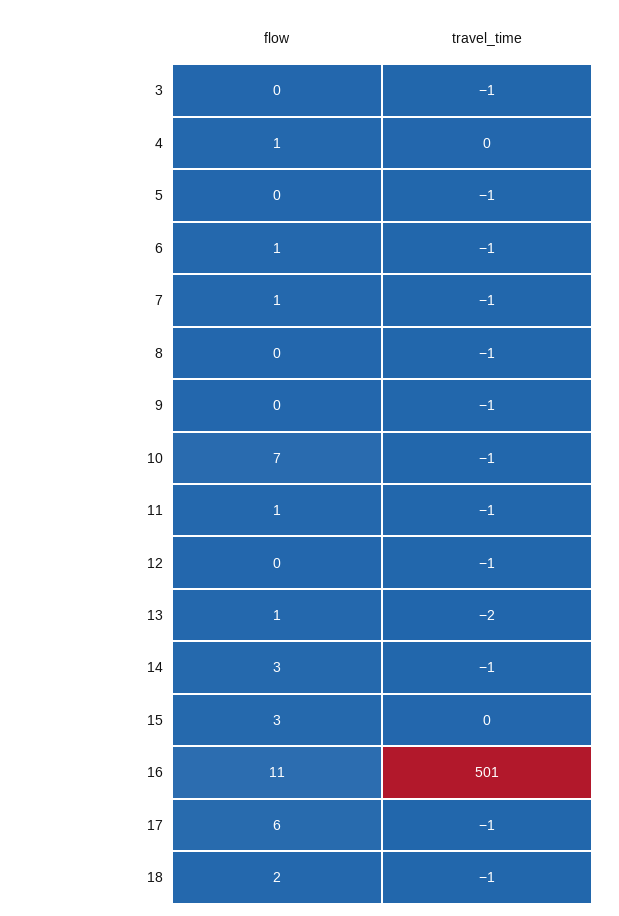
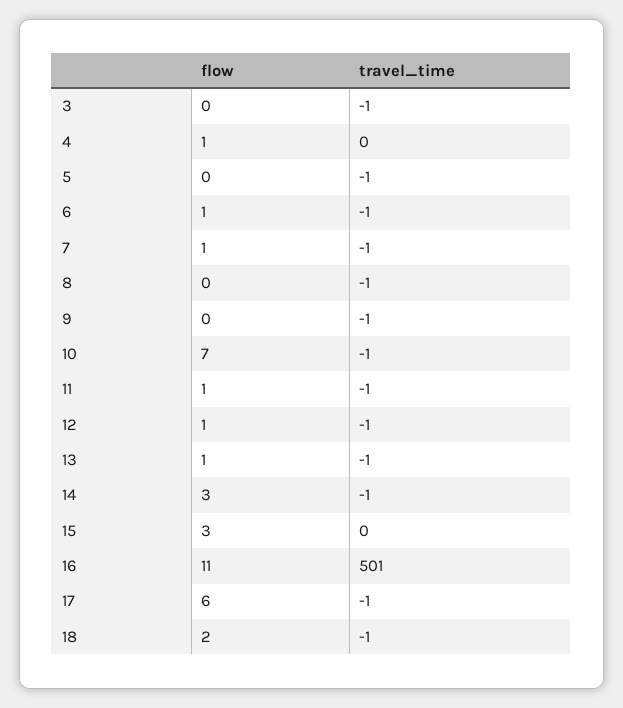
flow, 12: 0 -> 1
travel_time, 13: -2 -> -1

